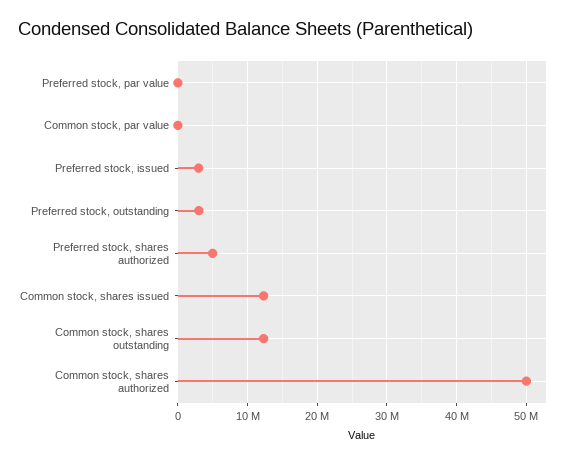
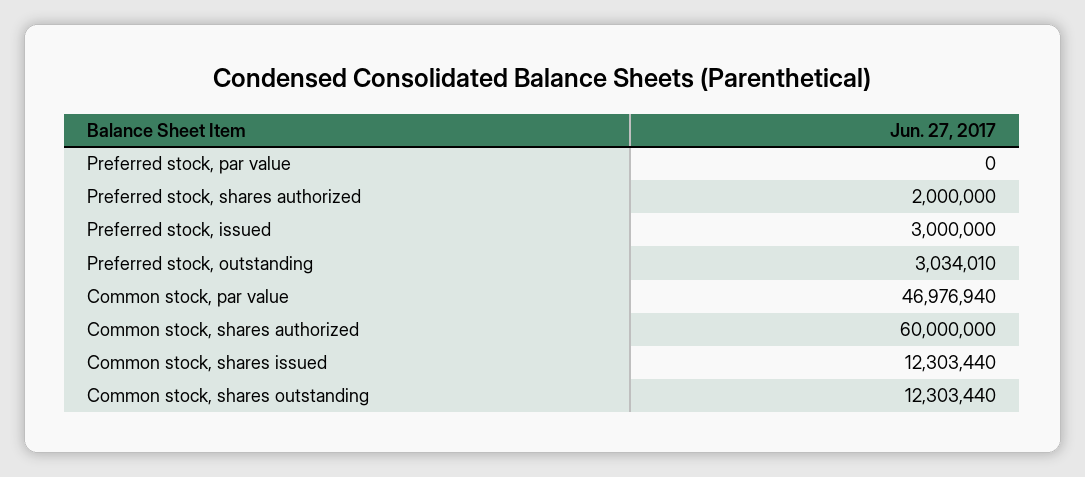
Common stock, par value: 0 -> 46976940
Preferred stock, shares authorized: 5000000 -> 2000000
Common stock, shares authorized: 50000000 -> 60000000

